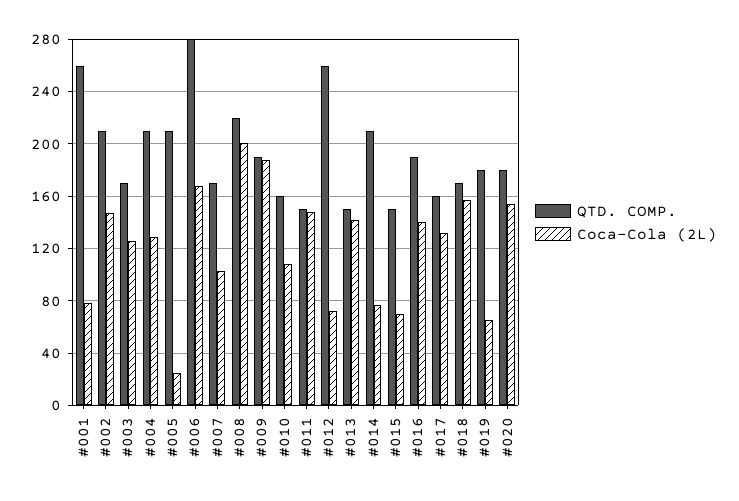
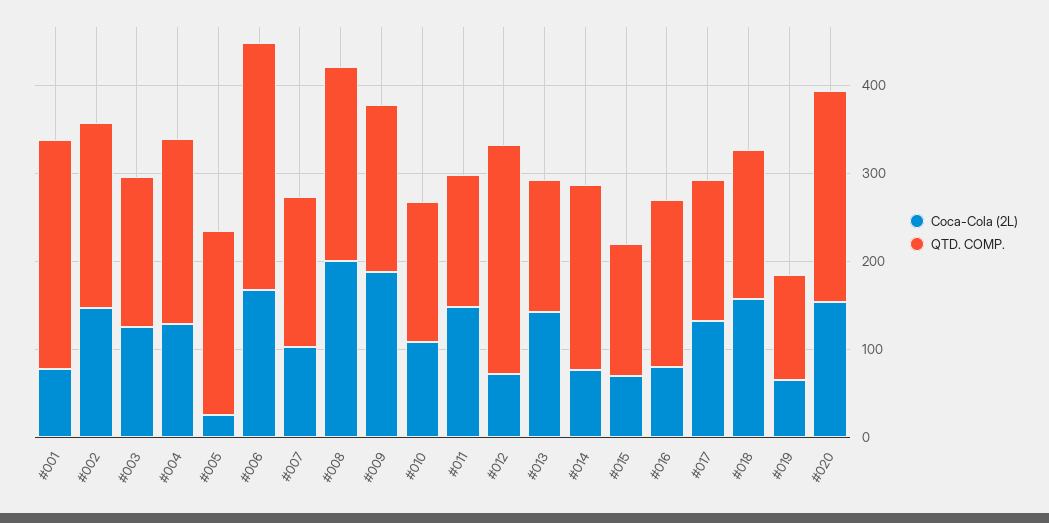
Coca-Cola (2L), #016: 140 -> 80
QTD. COMP., #019: 180 -> 120
QTD. COMP., #020: 180 -> 240

